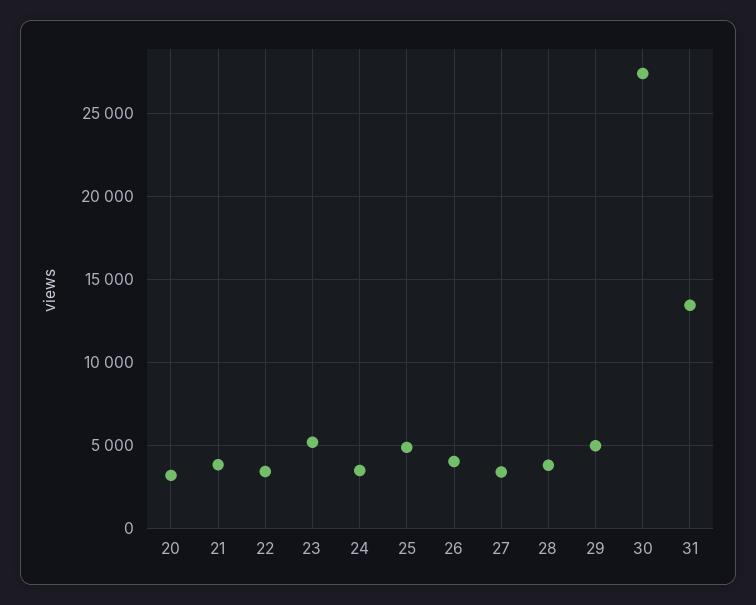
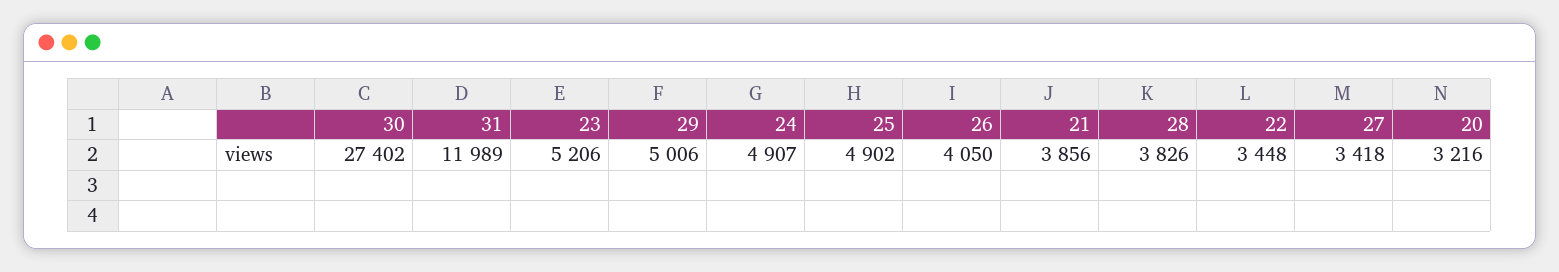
24: 3500 -> 4907
31: 13500 -> 11989

